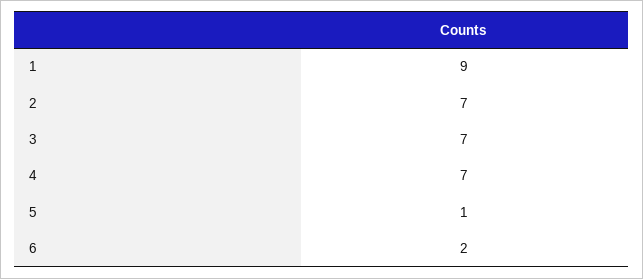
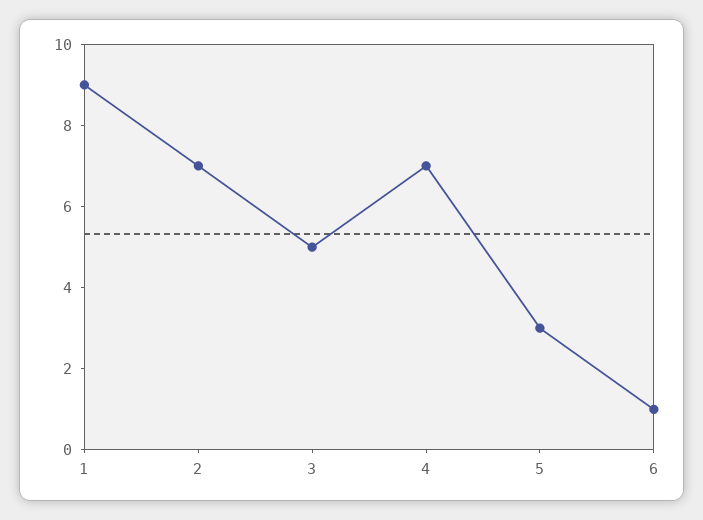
3: 7 -> 5
5: 1 -> 3
6: 2 -> 1

